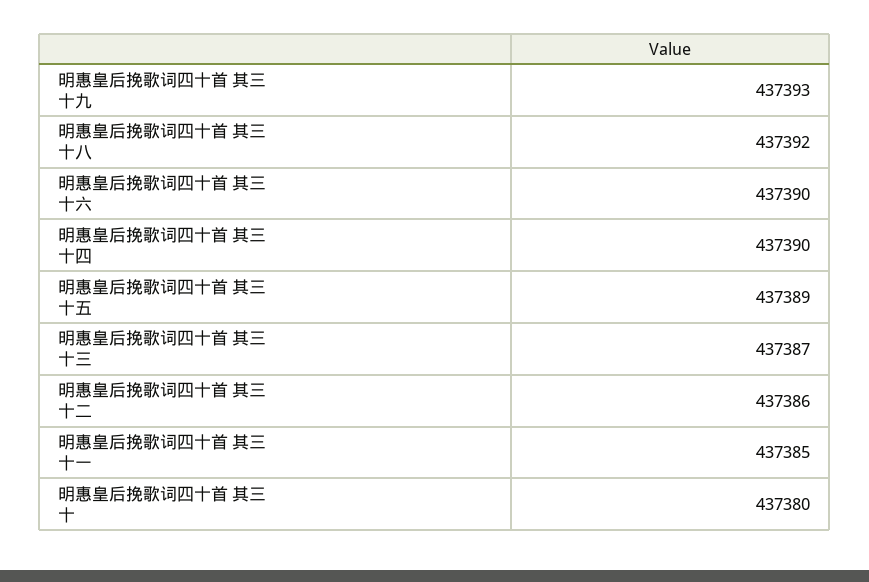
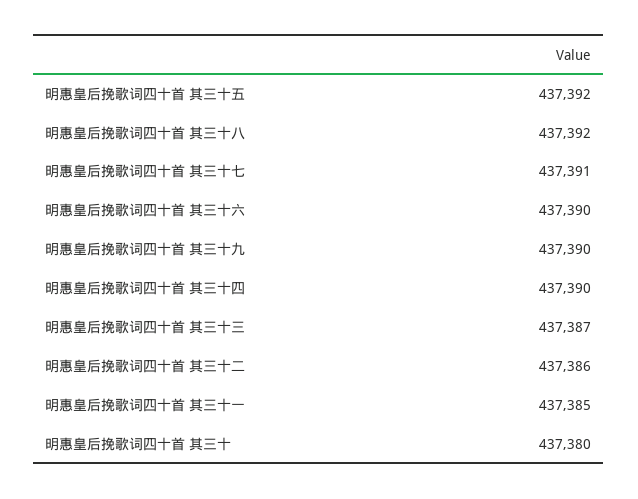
明惠皇后挽歌词四十首 其三十九: 437393 -> 437390
明惠皇后挽歌词四十首 其三十五: 437389 -> 437392
明惠皇后挽歌词四十首 其三十七: none -> 437391

